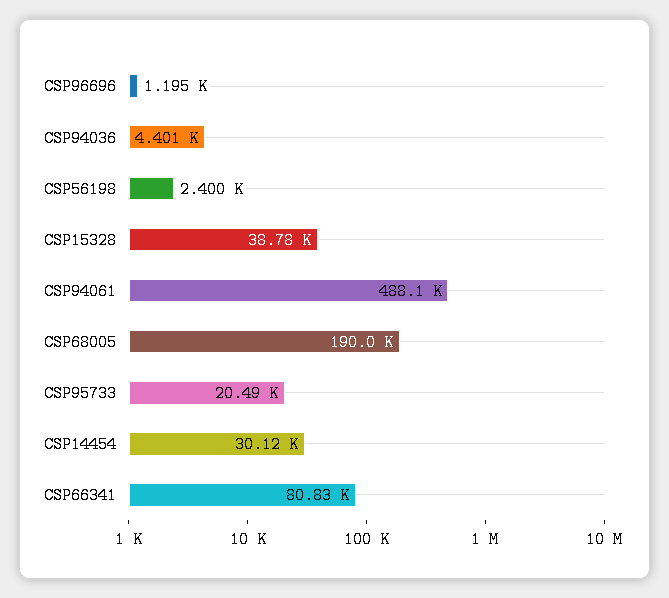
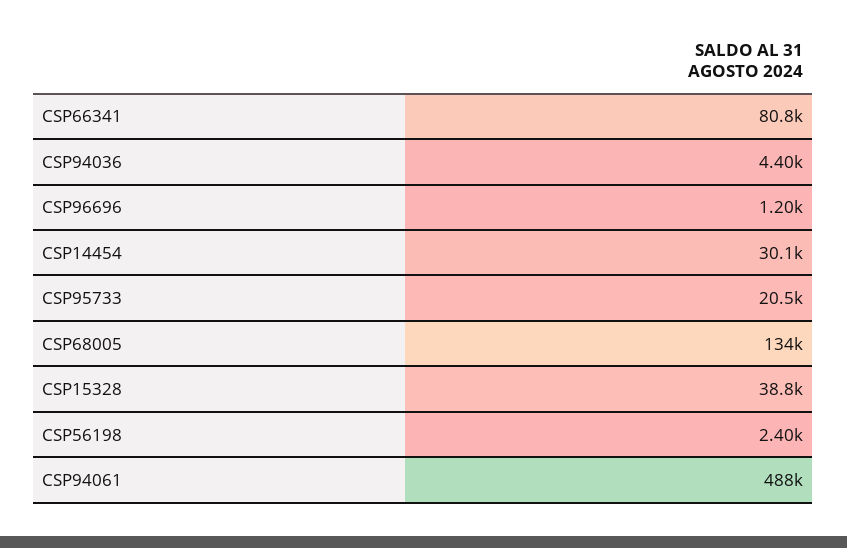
CSP68005: 190000 -> 134000

